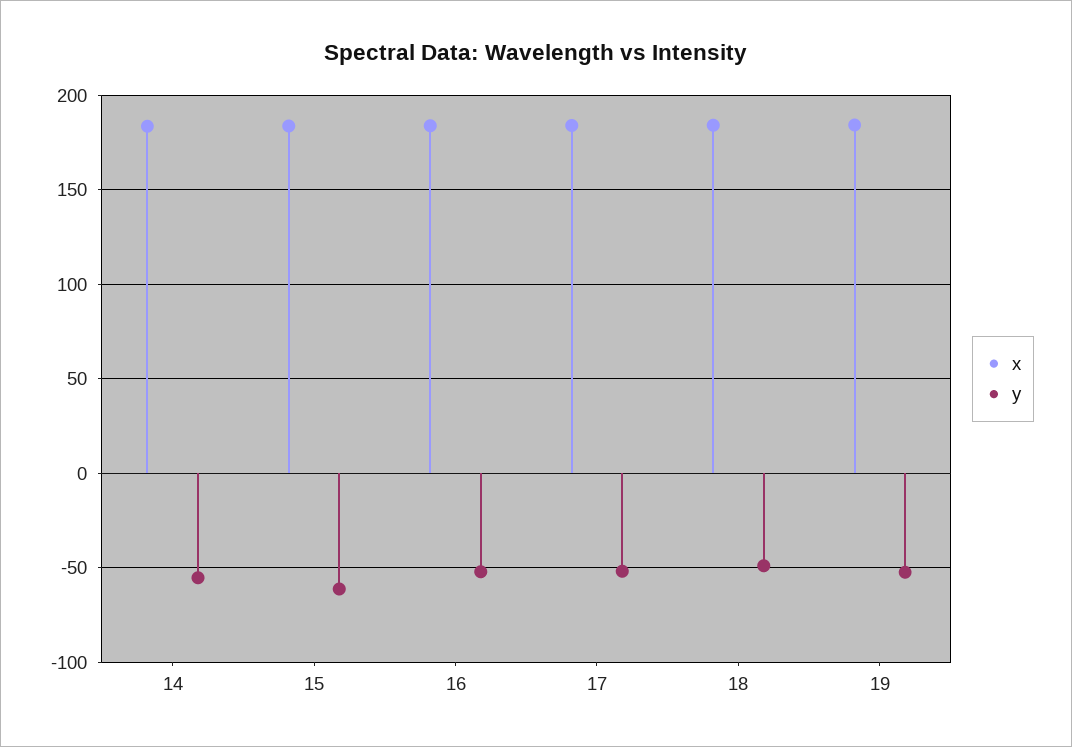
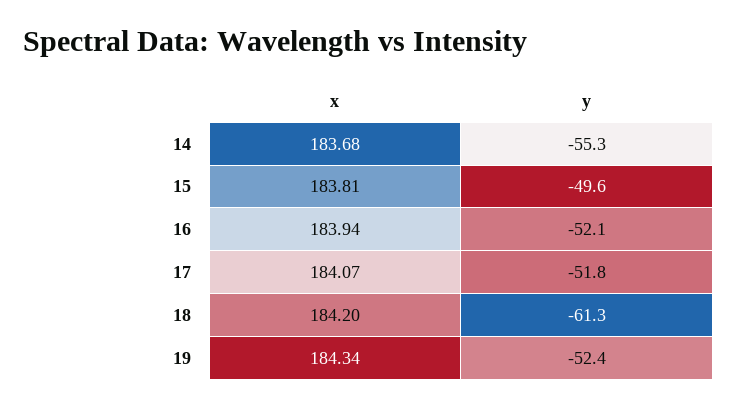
y, 15: -60 -> -49.6
y, 18: -50 -> -61.3

